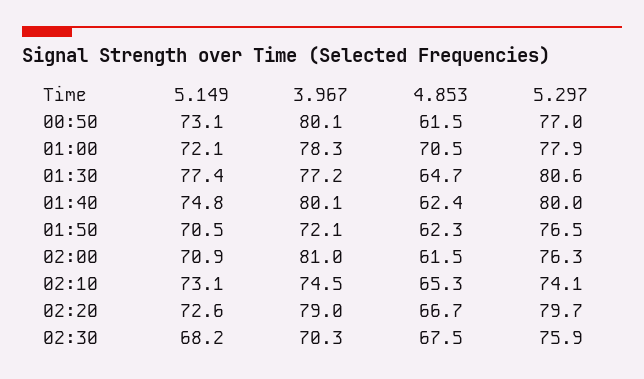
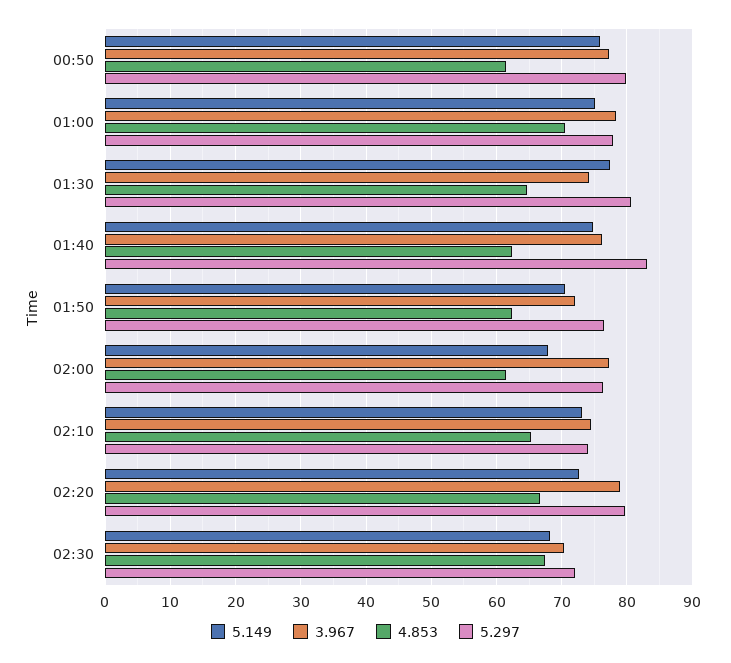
5.149, 00:50: 73.1 -> 76
3.967, 00:50: 80.1 -> 77
5.297, 00:50: 77 -> 80
5.149, 01:00: 72.1 -> 75
3.967, 01:30: 77.2 -> 74
3.967, 01:40: 80.1 -> 76
5.297, 01:40: 80 -> 83
5.149, 02:00: 70.9 -> 68
3.967, 02:00: 81 -> 77
5.297, 02:30: 75.9 -> 72

